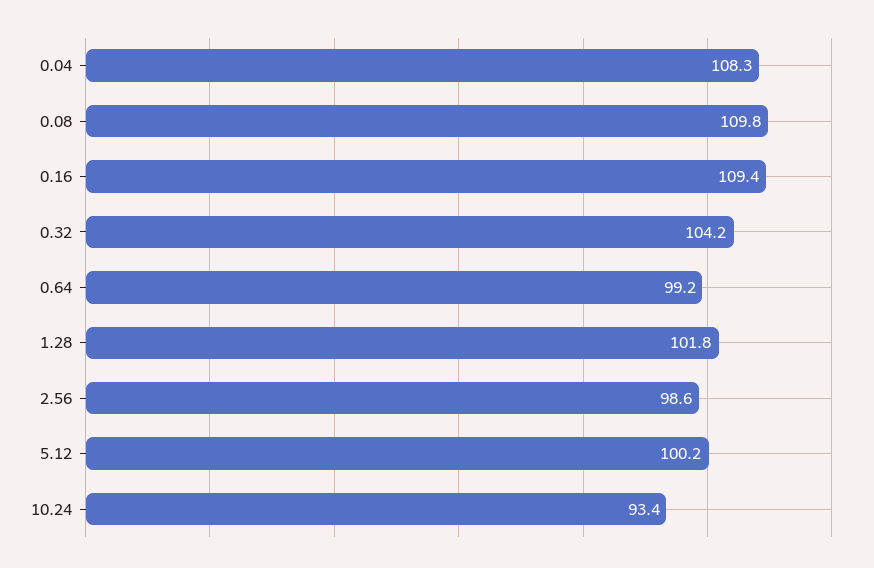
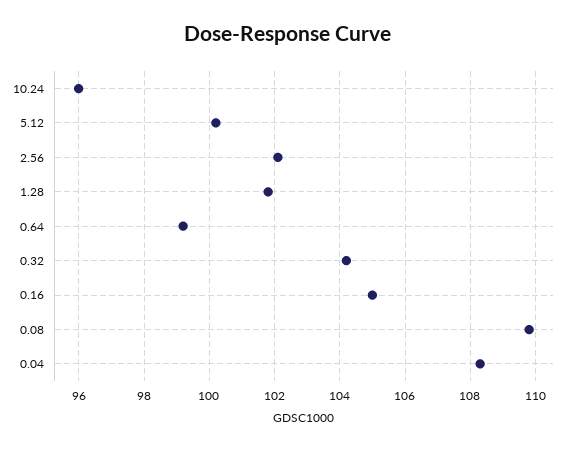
0.16: 109.4 -> 105
2.56: 98.6 -> 102
10.24: 93.4 -> 96

